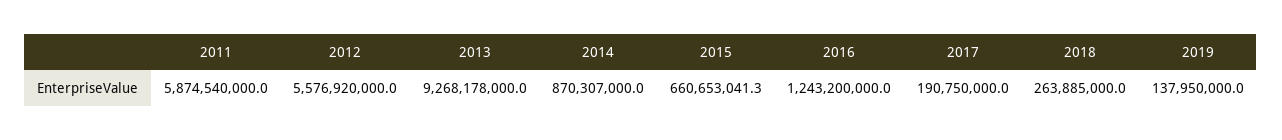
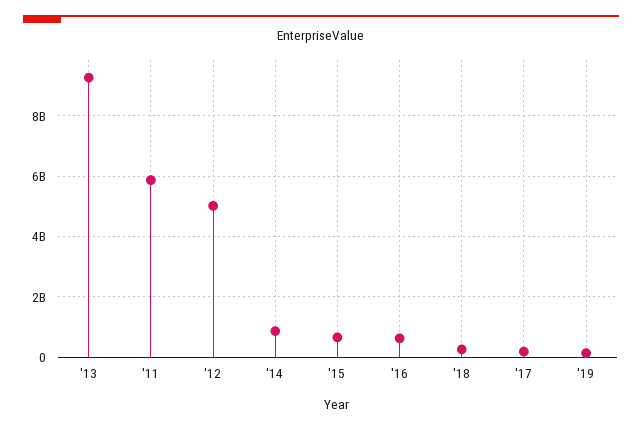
2012: 5576920000 -> 5000000000
2016: 1243200000 -> 600000000

